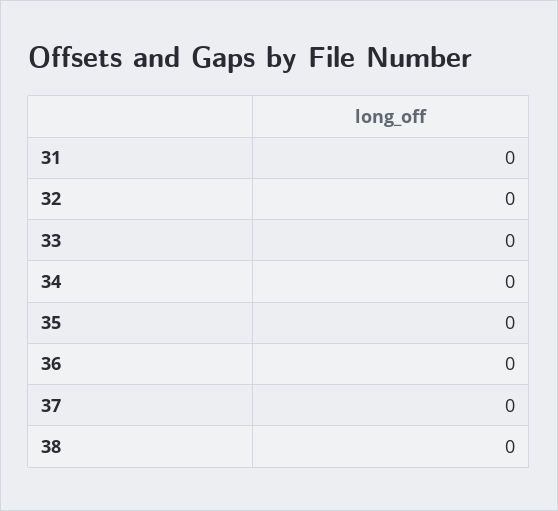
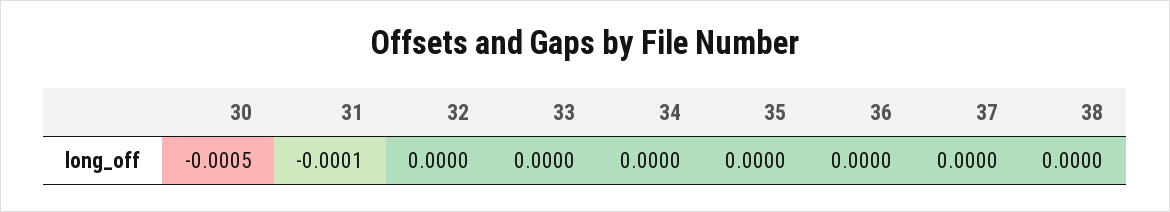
31: 0 -> -0.0001
30: none -> -0.0005

